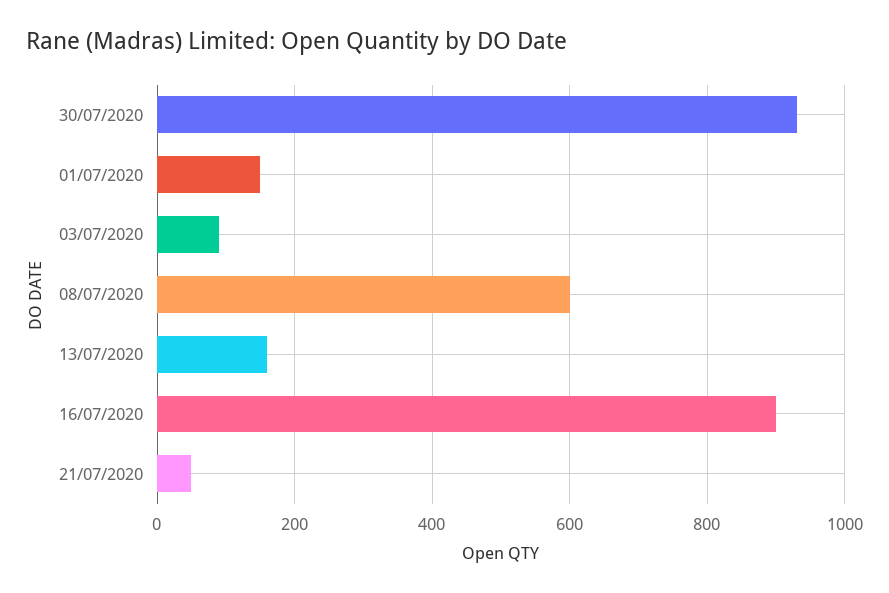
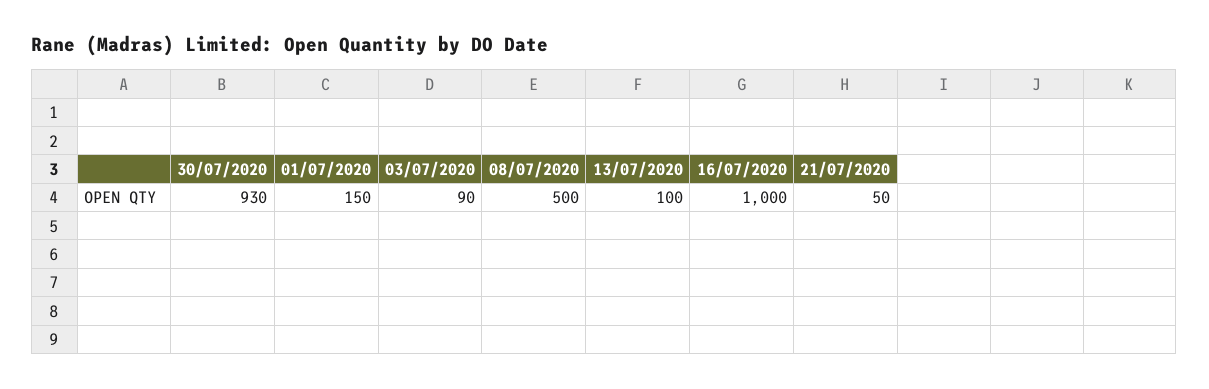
08/07/2020: 600 -> 500
13/07/2020: 160 -> 100
16/07/2020: 900 -> 1000

